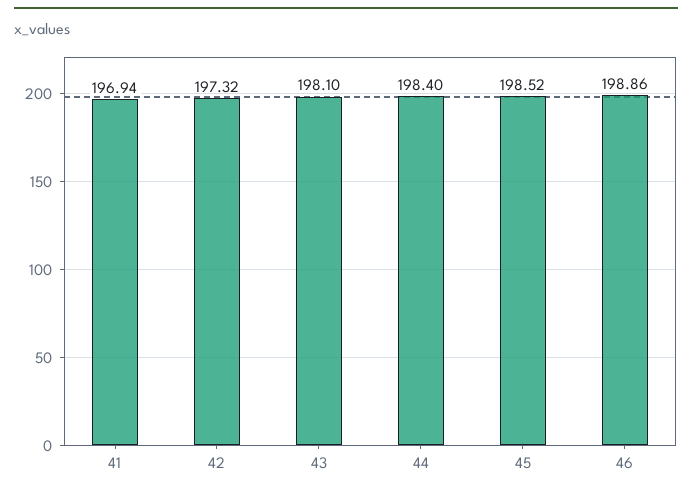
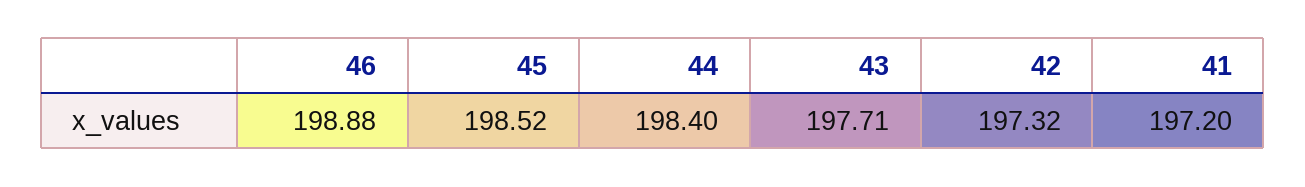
41: 196.94 -> 197.2
43: 198.1 -> 197.71
46: 198.86 -> 198.88

